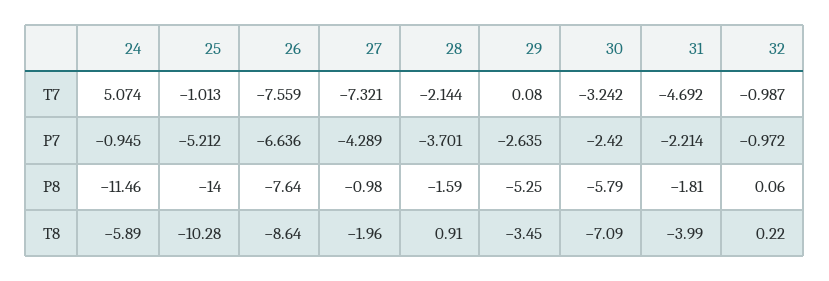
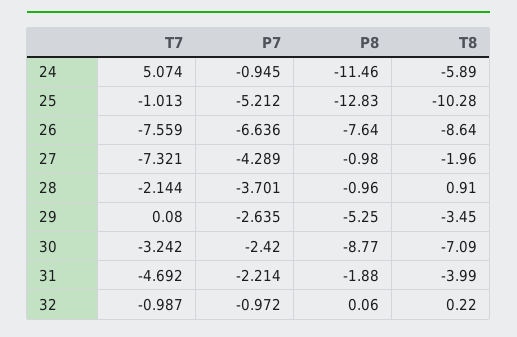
25, P8: -14 -> -12.83
28, P8: -1.59 -> -0.96
30, P8: -5.79 -> -8.77
31, P8: -1.81 -> -1.88

